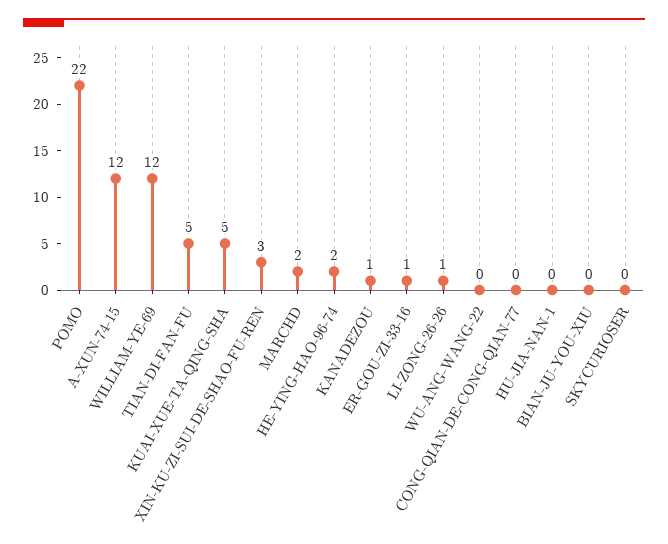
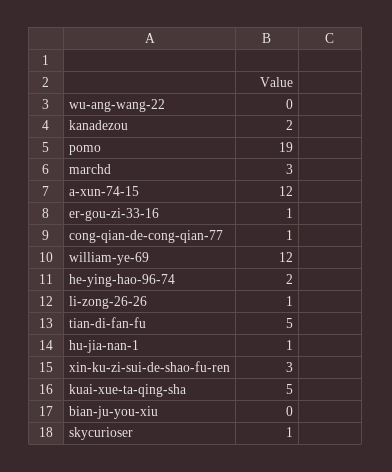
POMO: 22 -> 19
MARCHD: 2 -> 3
KANADEZOU: 1 -> 2
CONG-QIAN-DE-CONG-QIAN-77: 0 -> 1
HU-JIA-NAN-1: 0 -> 1
SKYCURIOSER: 0 -> 1

